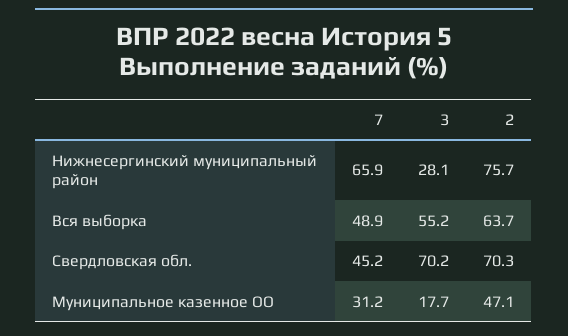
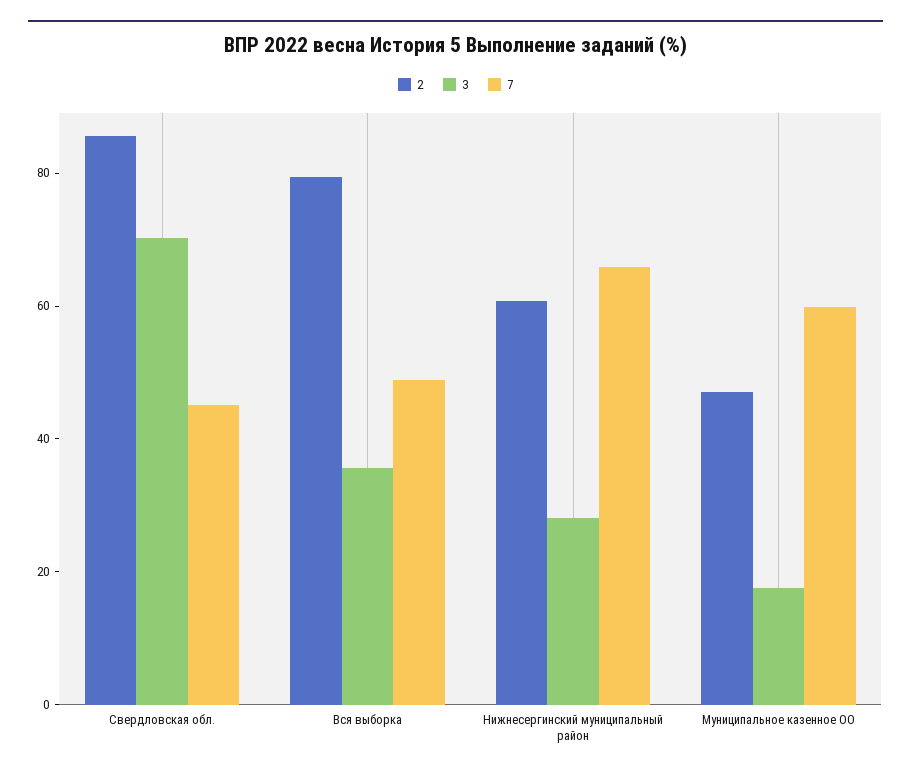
2, Нижнесергинский муниципальный район: 75.7 -> 60
3, Вся выборка: 55.2 -> 35
2, Вся выборка: 63.7 -> 80
2, Свердловская обл.: 70.3 -> 85
7, Муниципальное казенное ОО: 31.2 -> 60

